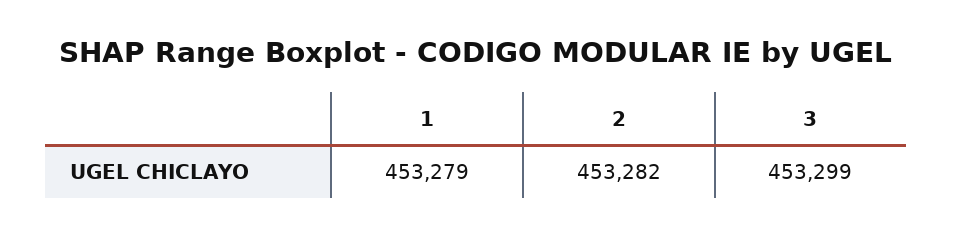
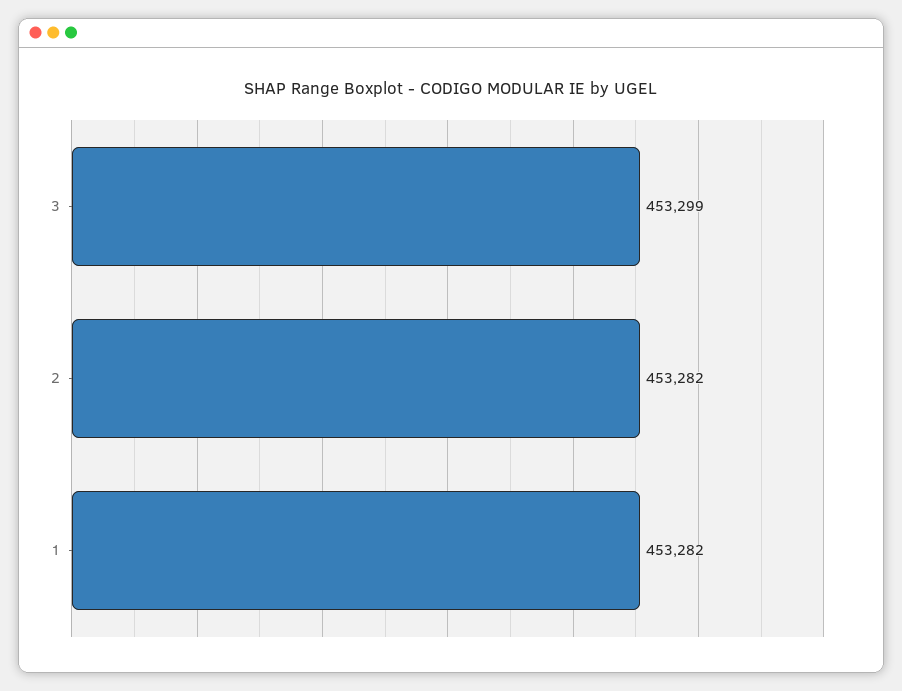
1: 453279 -> 453282

